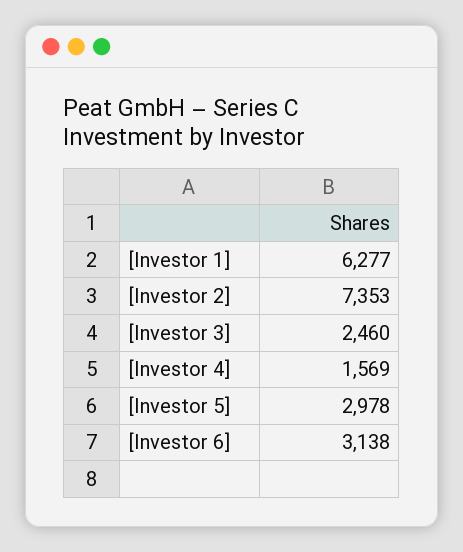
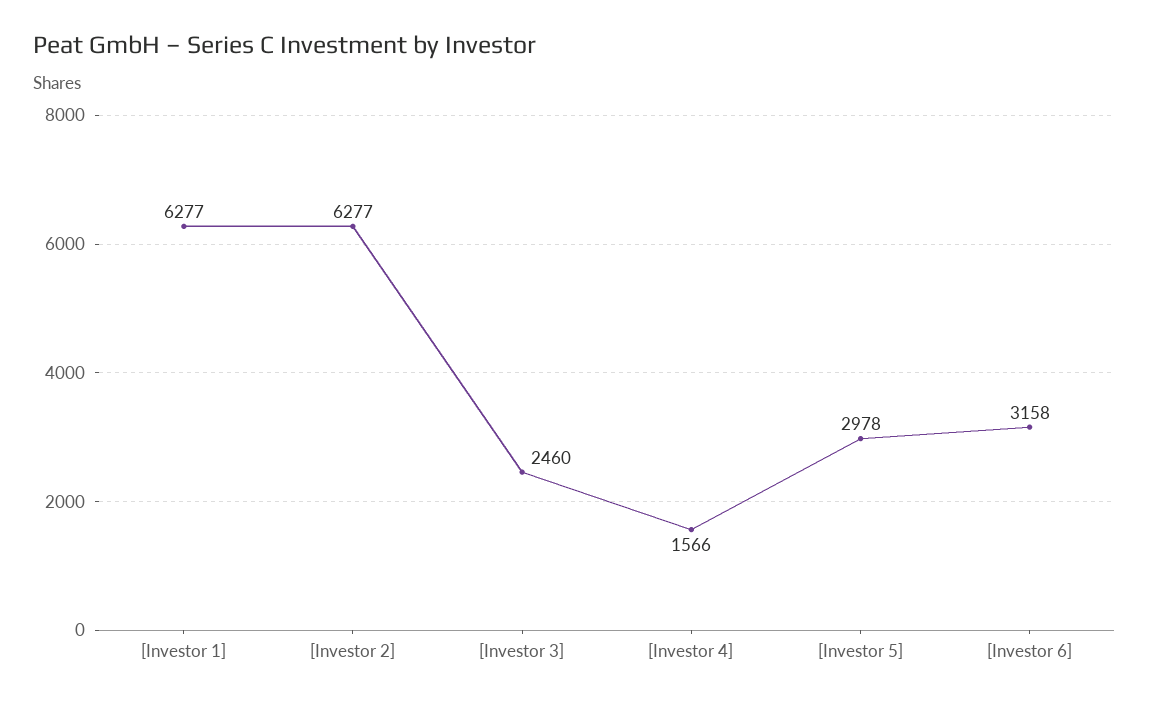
[Investor 2]: 7353 -> 6277
[Investor 4]: 1569 -> 1566
[Investor 6]: 3138 -> 3158

